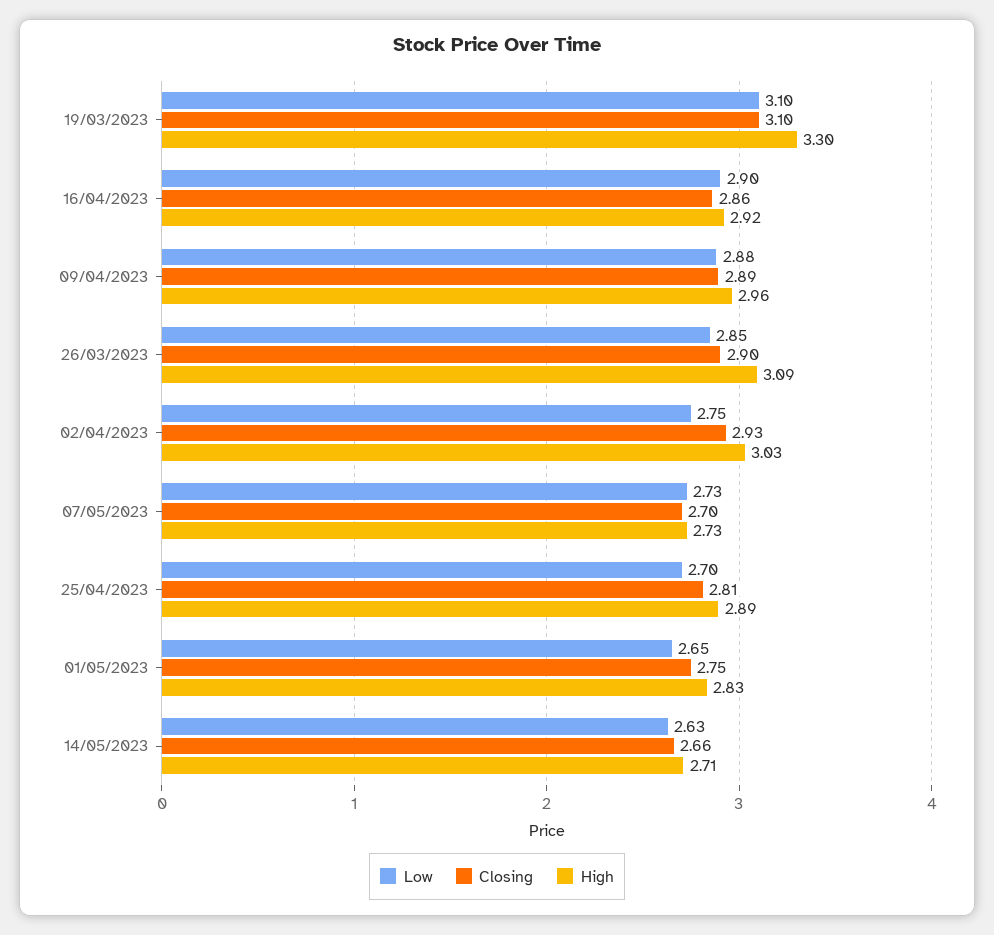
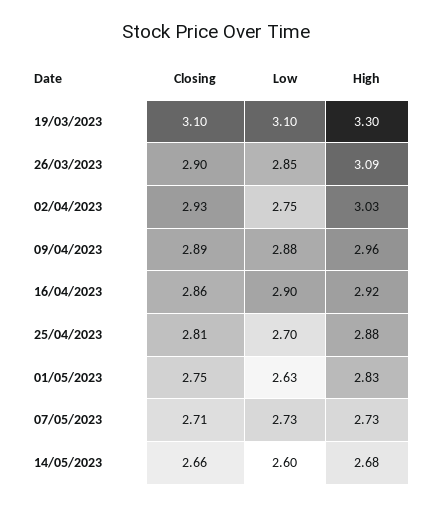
Closing, 07/05/2023: 2.7 -> 2.71
High, 25/04/2023: 2.89 -> 2.88
Low, 01/05/2023: 2.65 -> 2.63
Low, 14/05/2023: 2.63 -> 2.6
High, 14/05/2023: 2.71 -> 2.68

